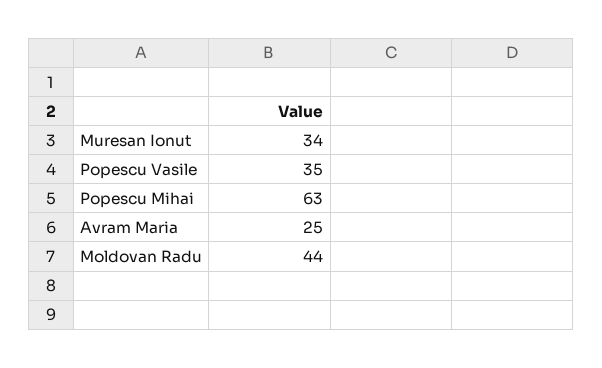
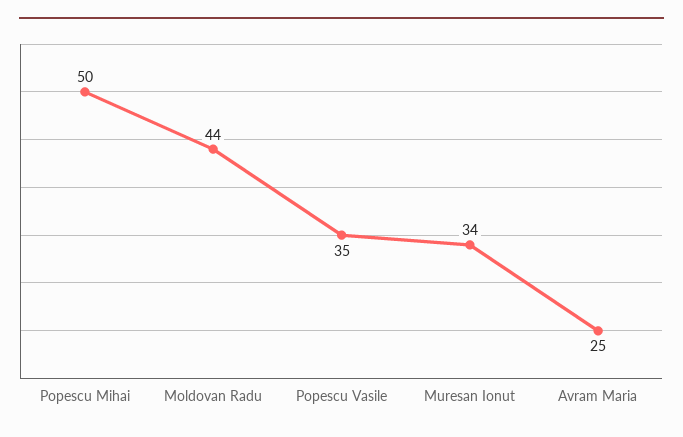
Popescu Mihai: 63 -> 50

